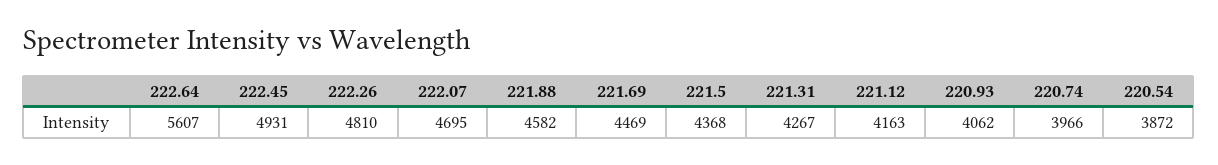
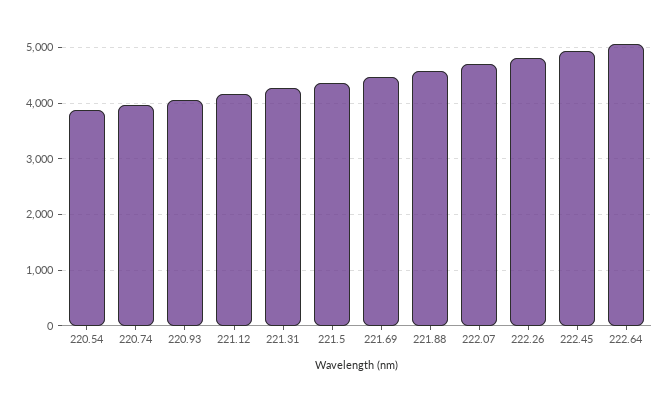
222.64: 5607 -> 5000

